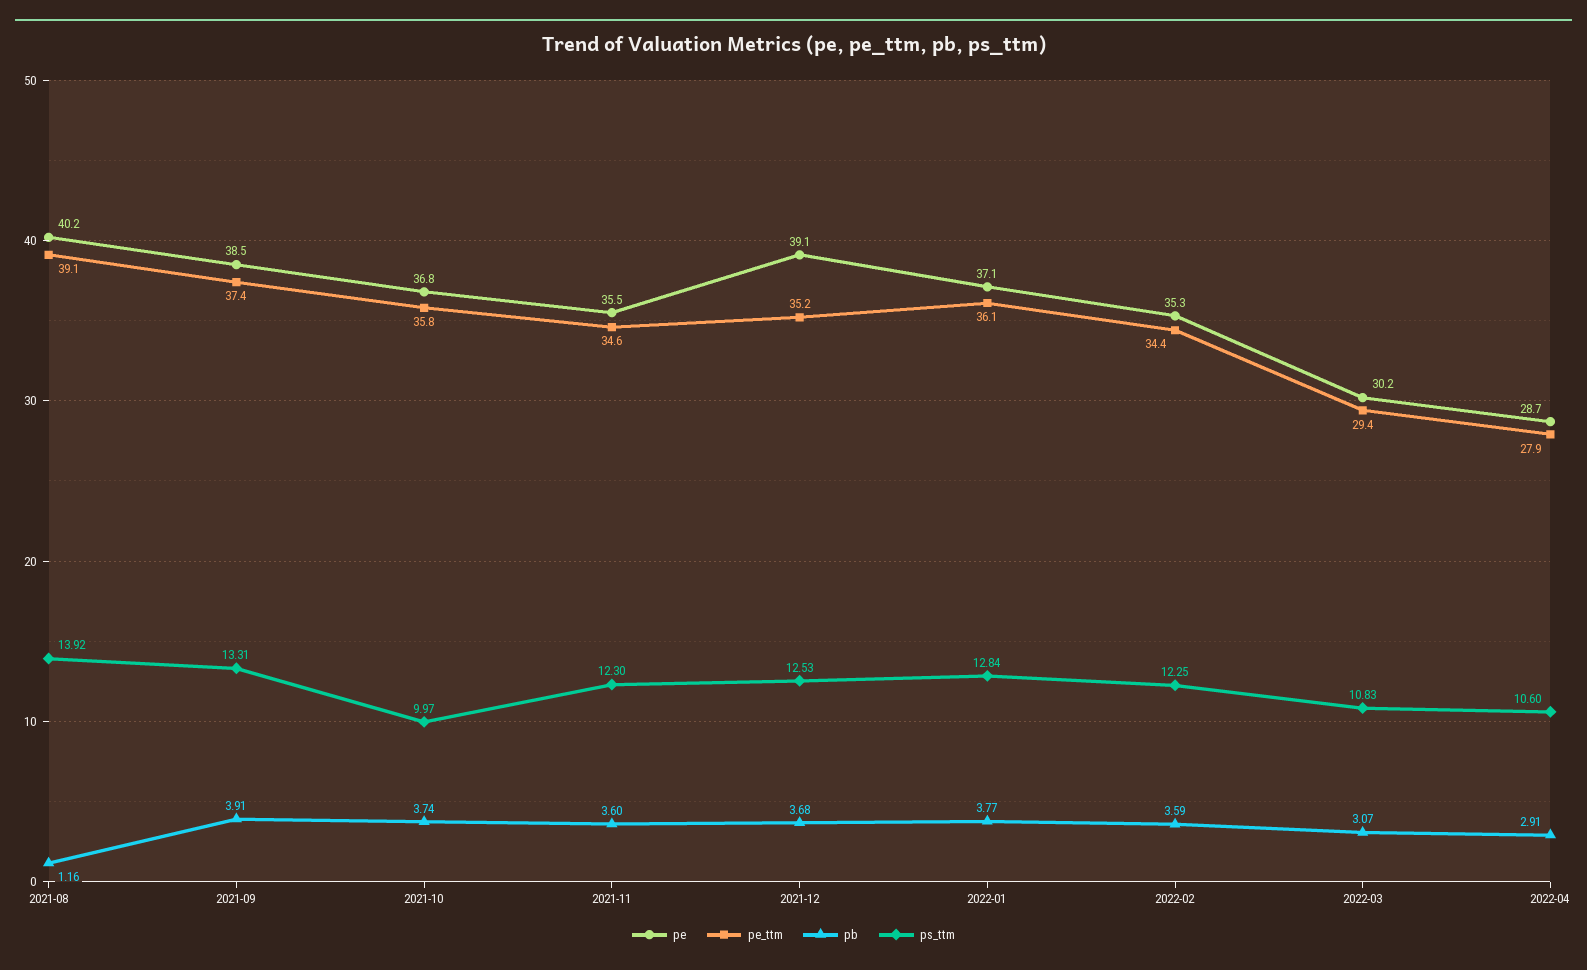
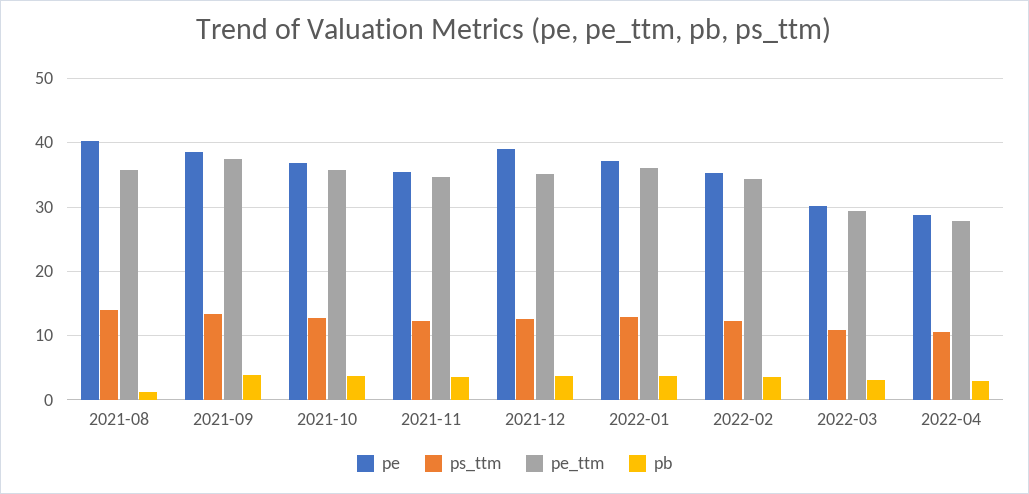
pe_ttm, 2021-08: 39.1 -> 36
ps_ttm, 2021-10: 9.97 -> 13

